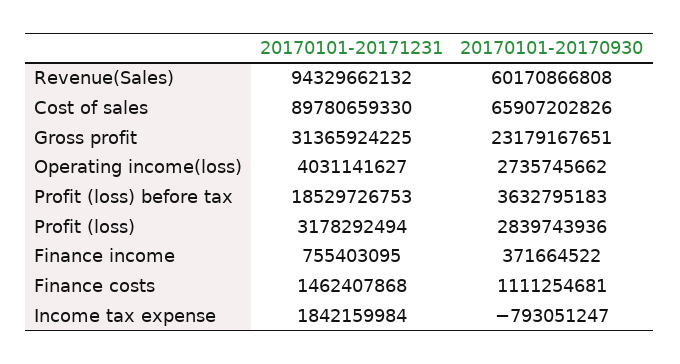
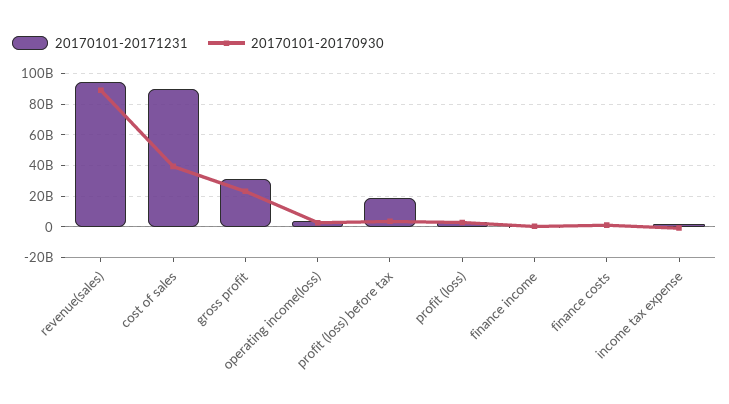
20170101-20170930, Revenue(Sales): 60170866808 -> 90000000000
20170101-20170930, Cost of sales: 65907202826 -> 40000000000

